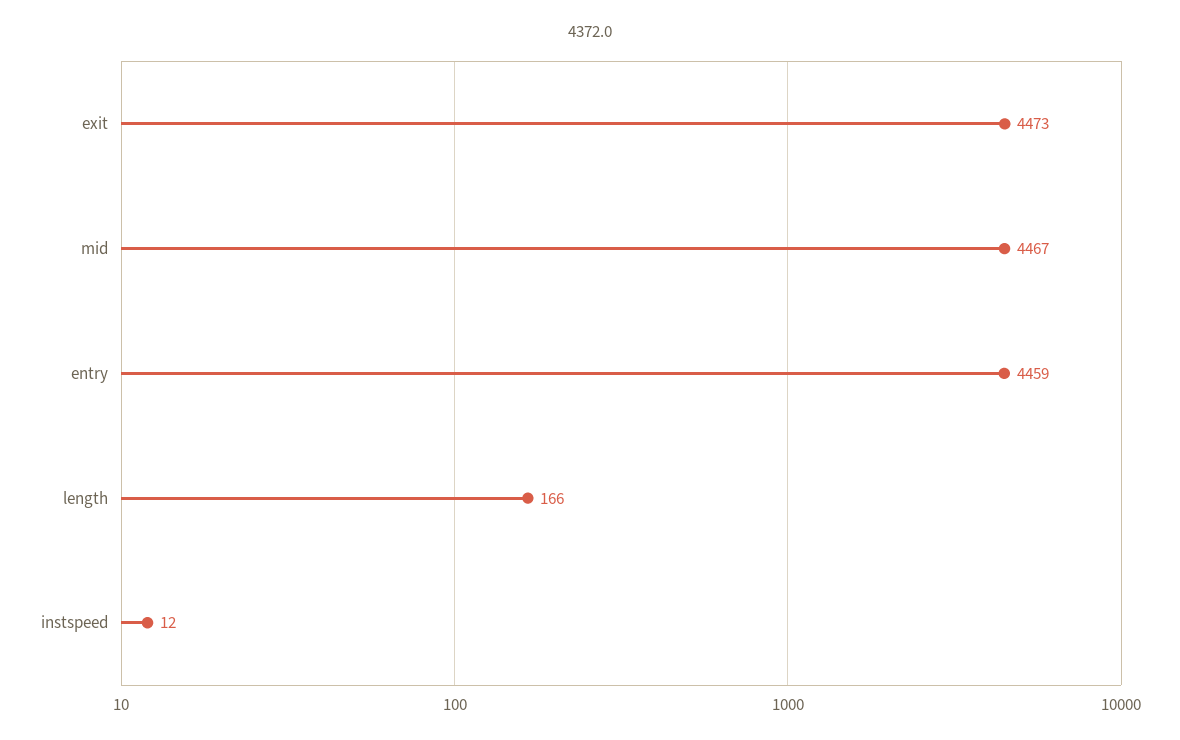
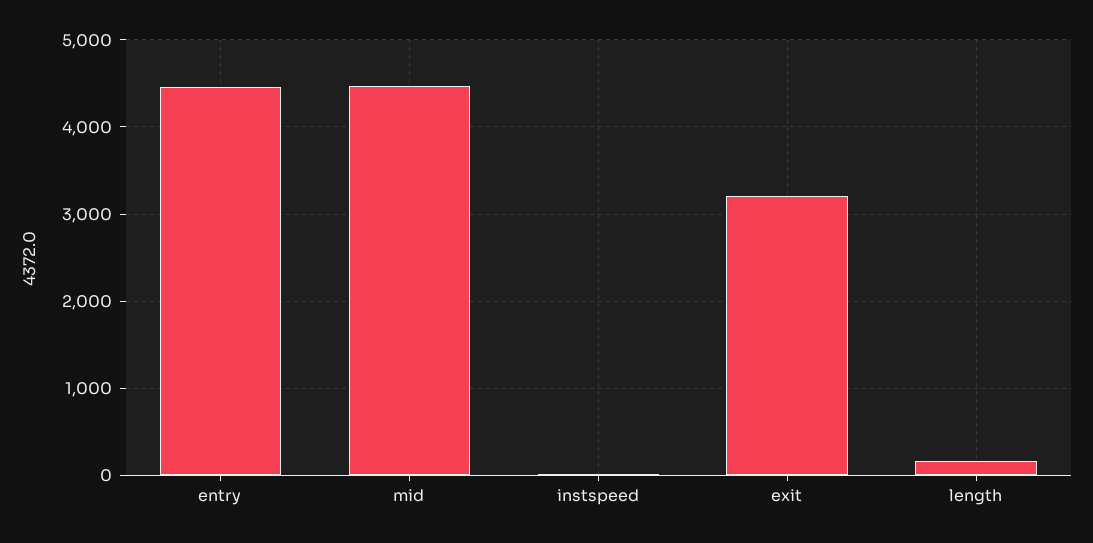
exit: 4473 -> 3200

